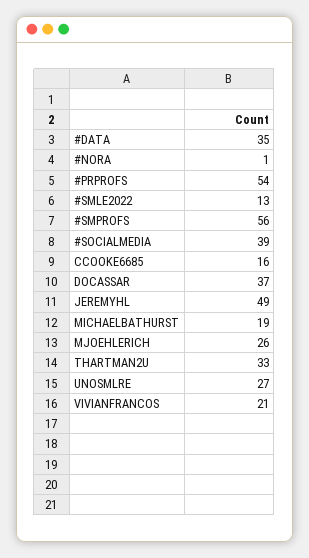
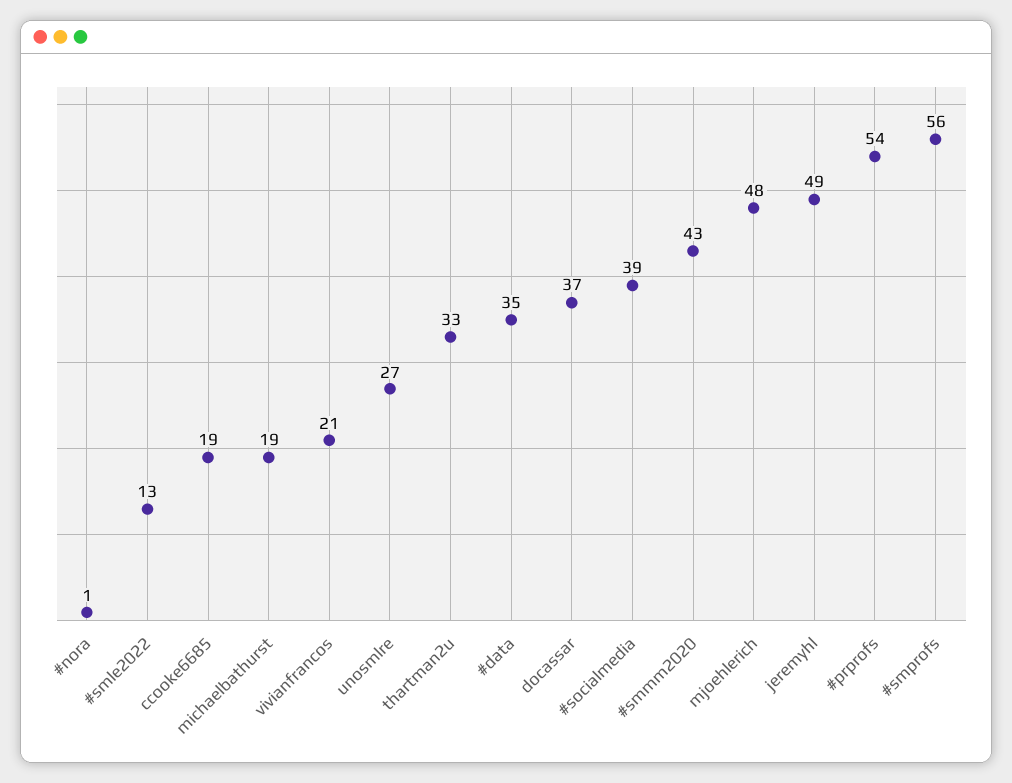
CCOOKE6685: 16 -> 19
MJOEHLERICH: 26 -> 48
#smmm2020: none -> 43

